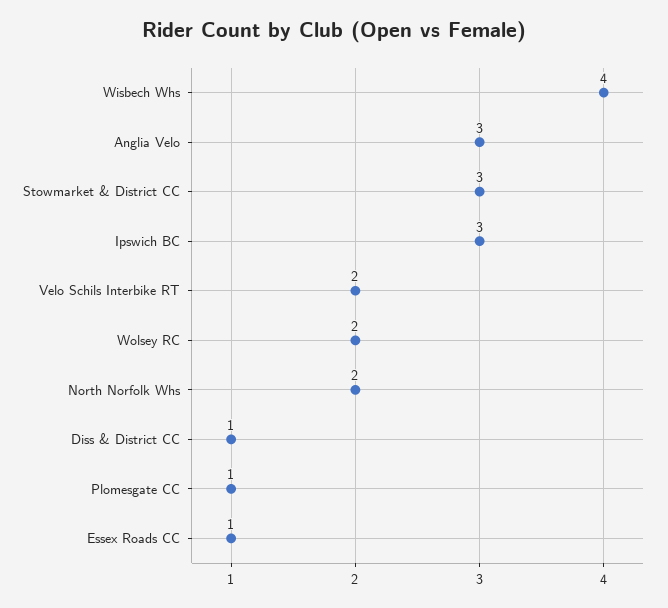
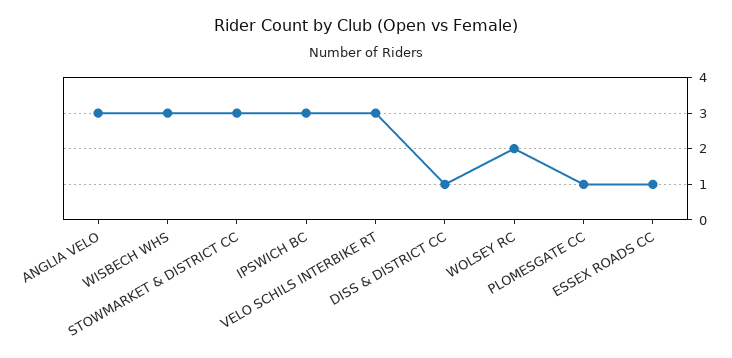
Wisbech Whs: 4 -> 3
Velo Schils Interbike RT: 2 -> 3
North Norfolk Whs: 2 -> none

